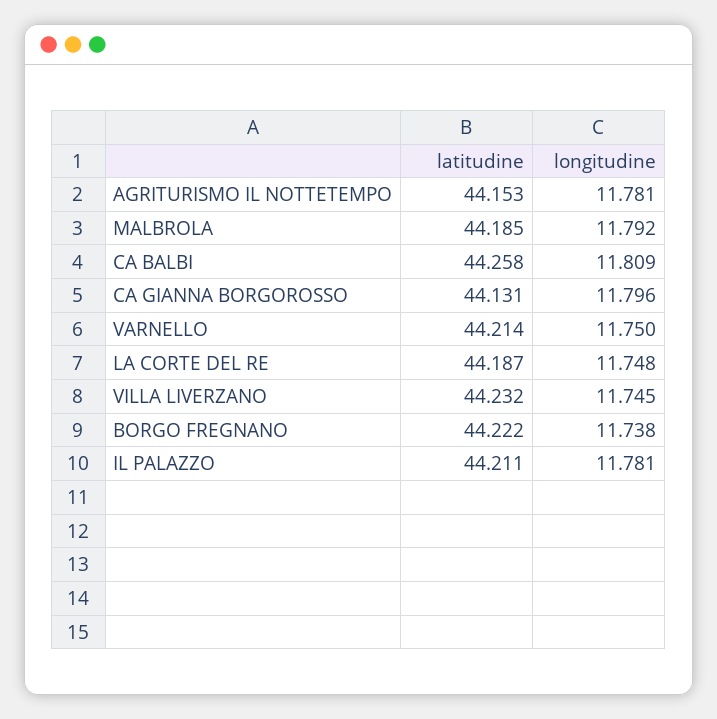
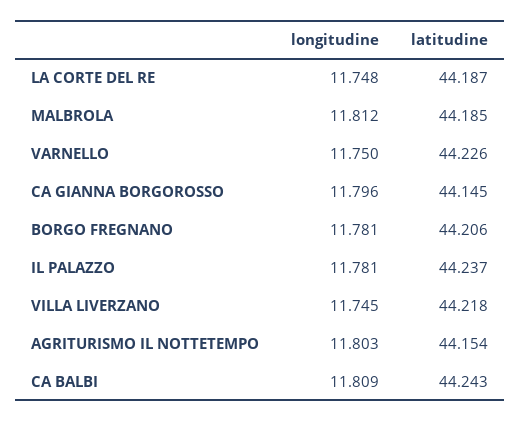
latitudine, AGRITURISMO IL NOTTETEMPO: 44.153 -> 44.154
longitudine, AGRITURISMO IL NOTTETEMPO: 11.781 -> 11.803
longitudine, MALBROLA: 11.792 -> 11.812
latitudine, CA BALBI: 44.258 -> 44.243
latitudine, CA GIANNA BORGOROSSO: 44.131 -> 44.145
latitudine, VARNELLO: 44.214 -> 44.226
latitudine, VILLA LIVERZANO: 44.232 -> 44.218
latitudine, BORGO FREGNANO: 44.222 -> 44.206
longitudine, BORGO FREGNANO: 11.738 -> 11.781
latitudine, IL PALAZZO: 44.211 -> 44.237

